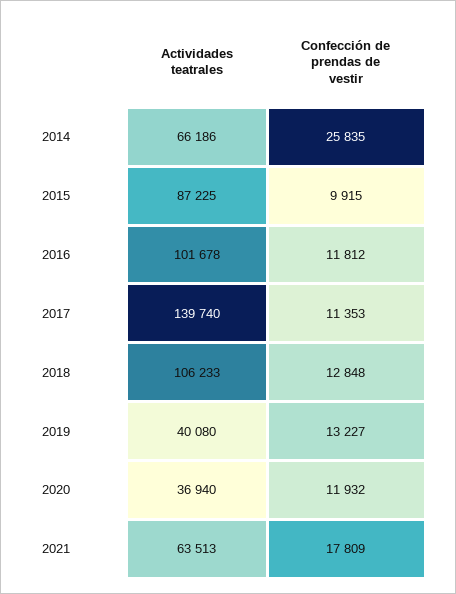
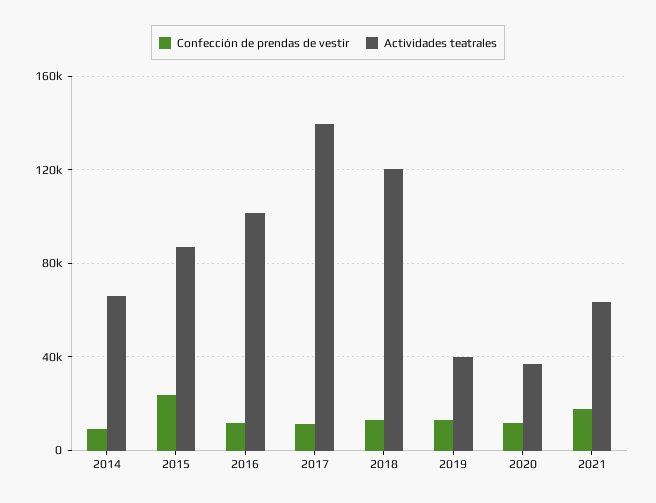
Confección de prendas de vestir, 2014: 25835 -> 10000
Confección de prendas de vestir, 2015: 9915 -> 25000
Actividades teatrales, 2018: 106233 -> 120000

